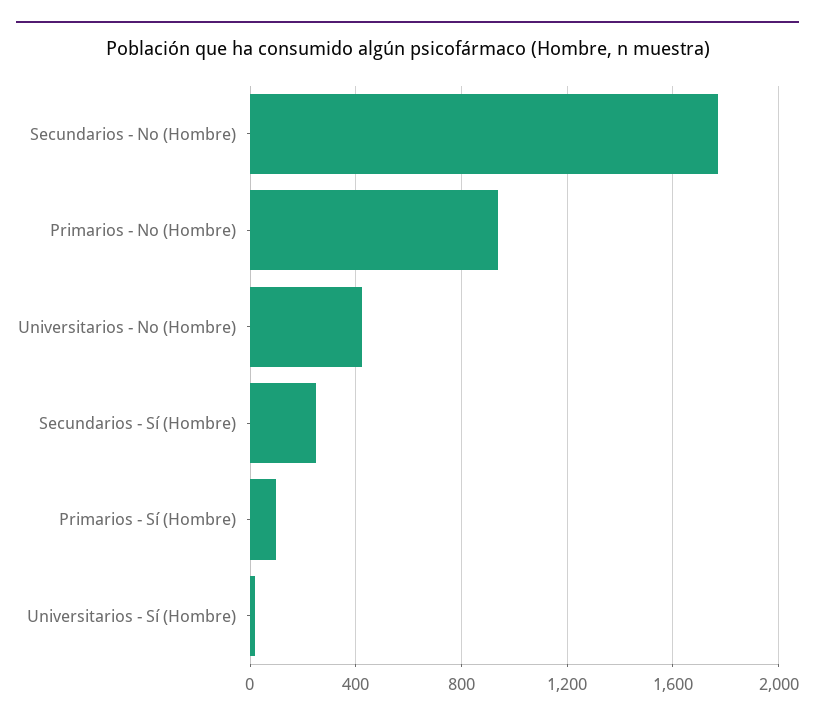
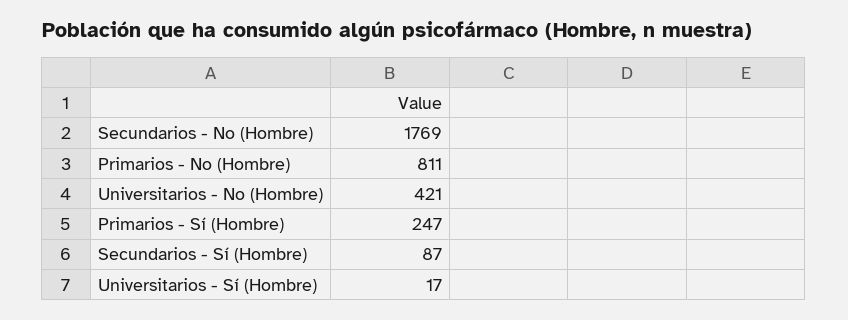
Primarios - No (Hombre): 950 -> 811
Secundarios - Sí (Hombre): 250 -> 87
Primarios - Sí (Hombre): 100 -> 247

